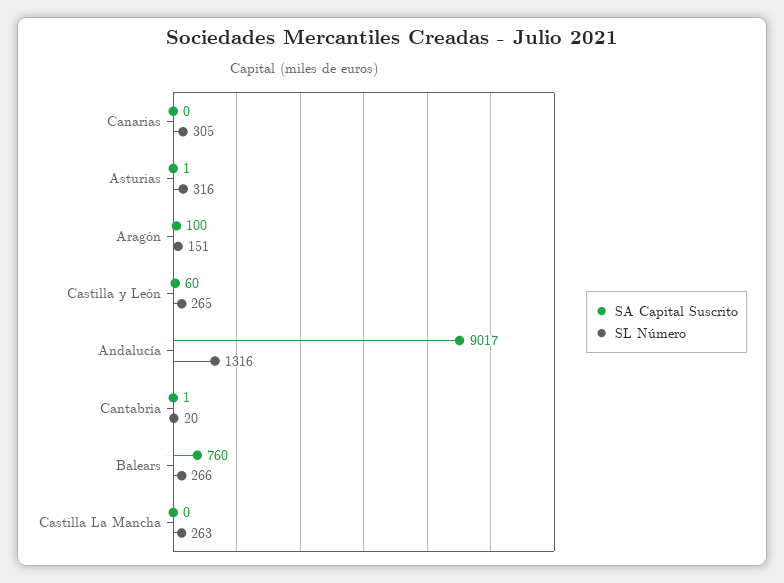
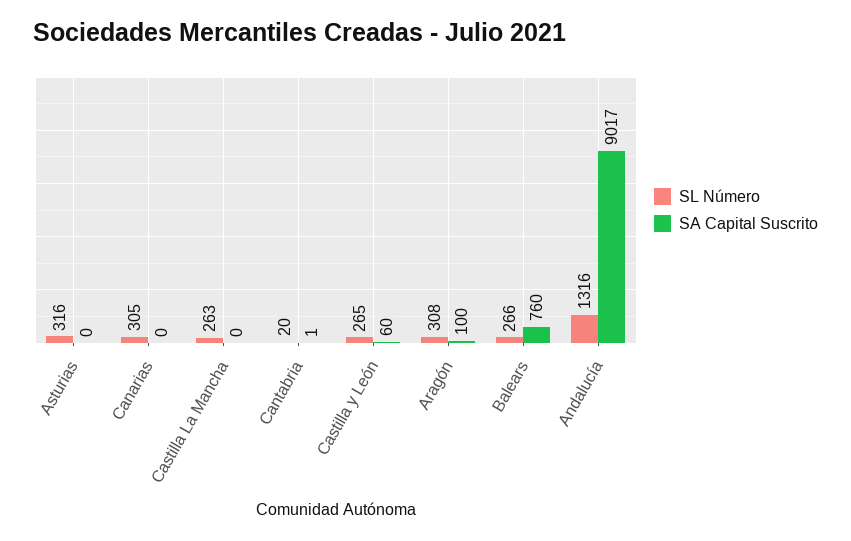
SA Capital Suscrito, Asturias: 1 -> 0
SL Número, Aragón: 151 -> 308

